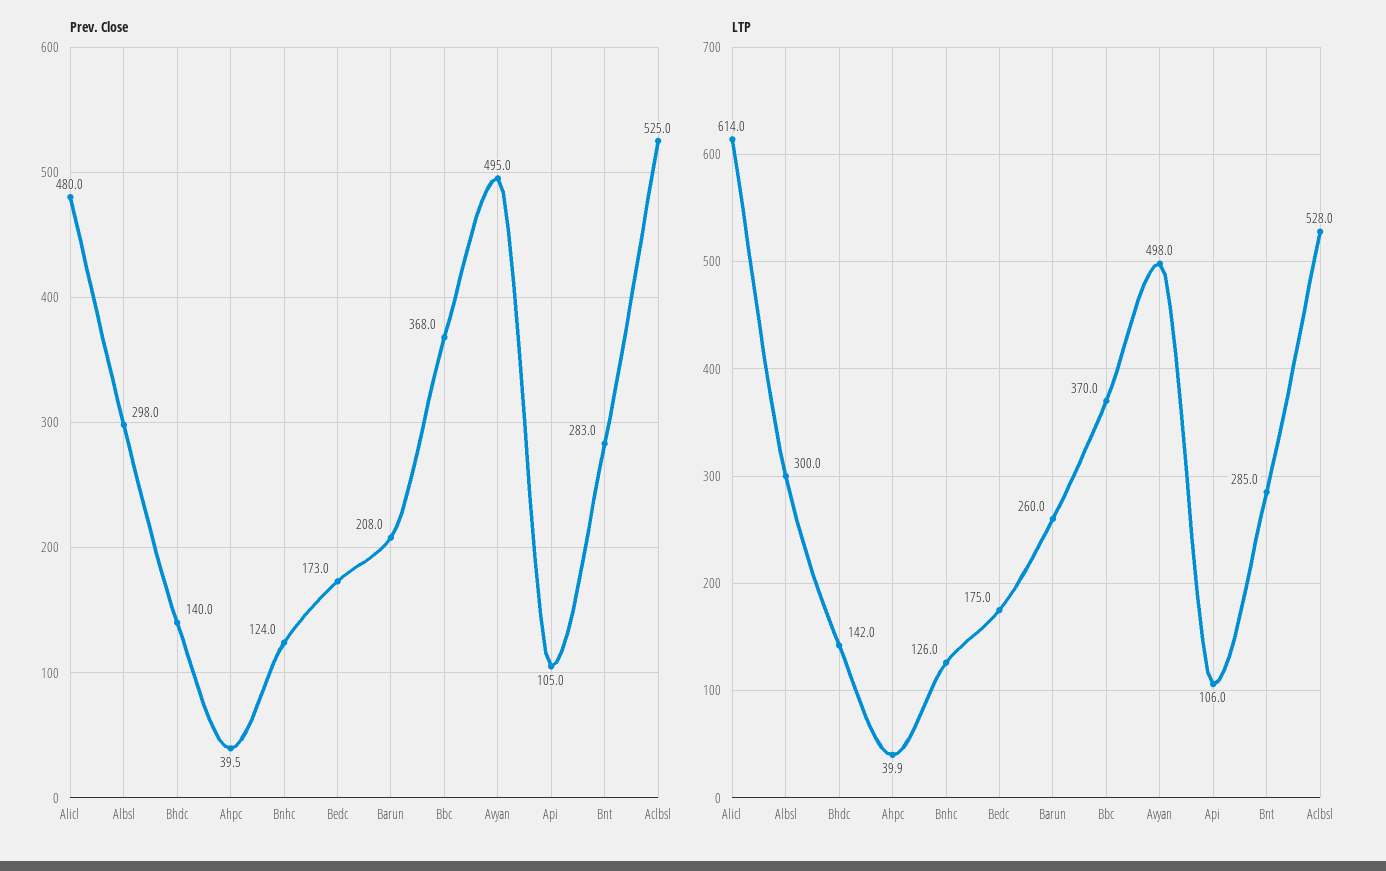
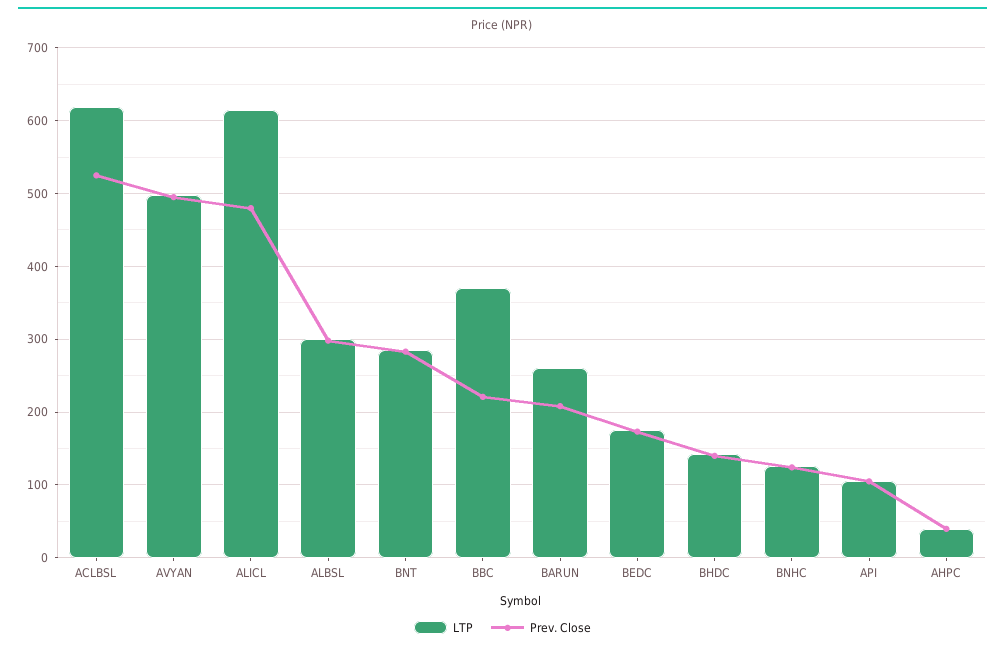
Prev. Close, Bbc: 368 -> 220
LTP, Aclbsl: 528 -> 620

